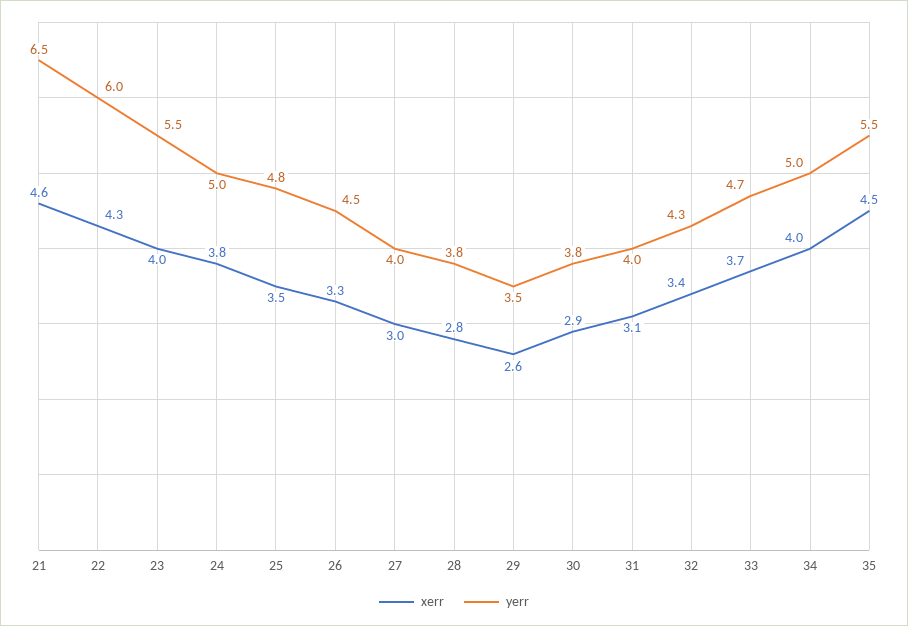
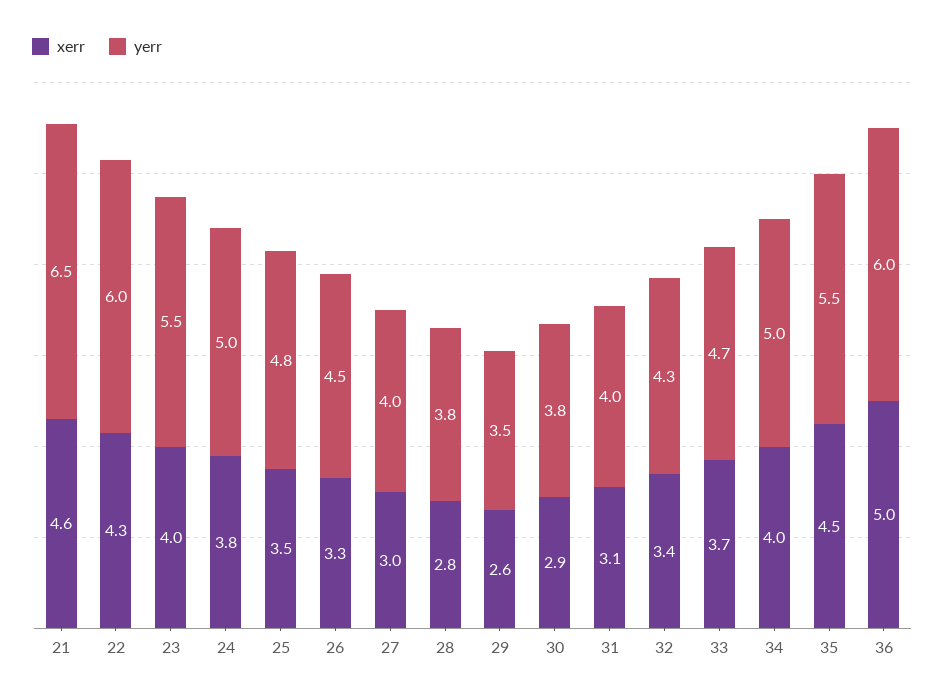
xerr, 36: none -> 5
yerr, 36: none -> 6

